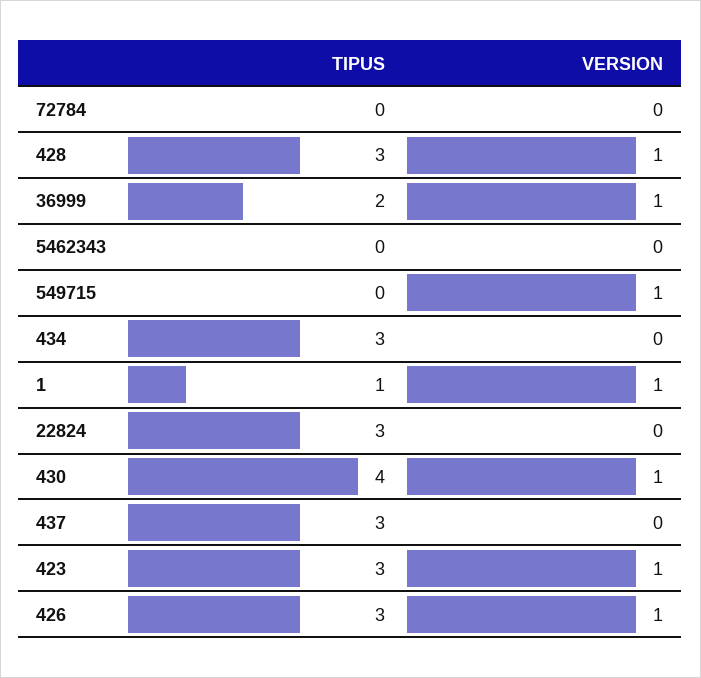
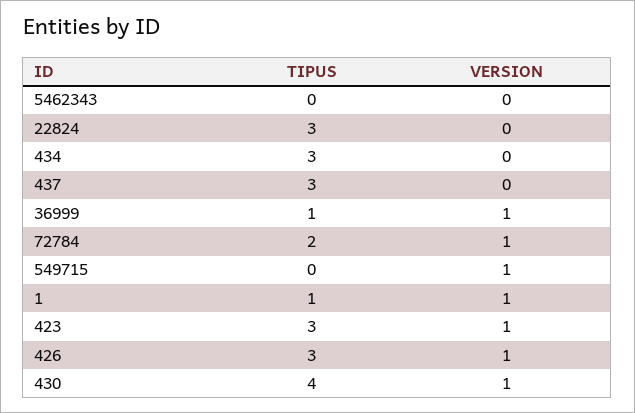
TIPUS, 72784: 0 -> 2
VERSION, 72784: 0 -> 1
TIPUS, 428: 3 -> none
VERSION, 428: 1 -> none
TIPUS, 36999: 2 -> 1

